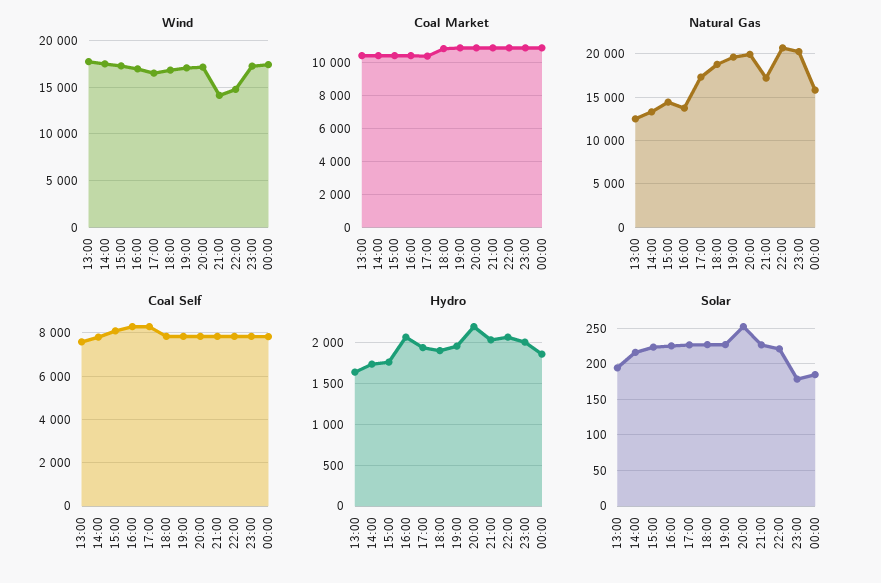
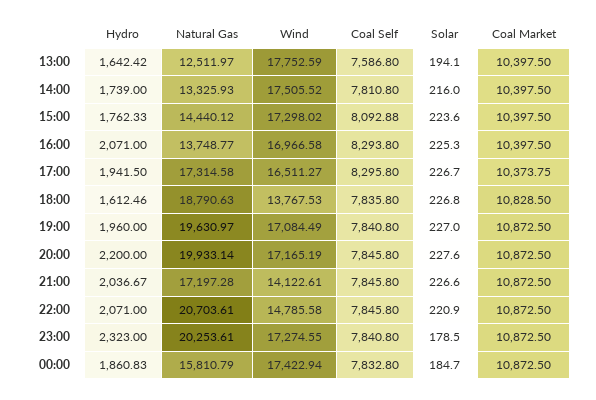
Wind, 18:00: 17000 -> 13767.53
Hydro, 18:00: 1900 -> 1612.46
Hydro, 23:00: 2000 -> 2323
Solar, 20:00: 250 -> 227.6

